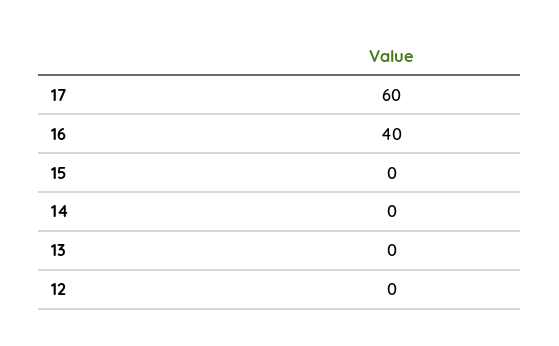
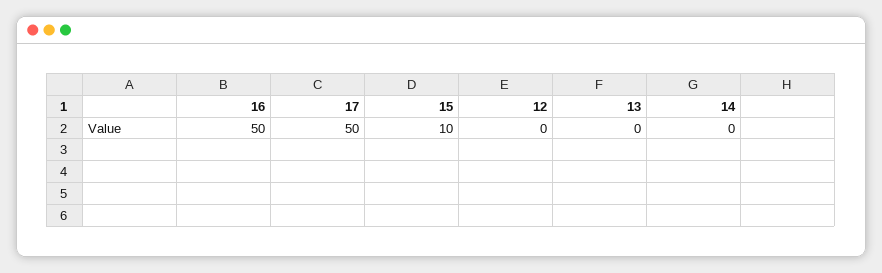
17: 60 -> 50
16: 40 -> 50
15: 0 -> 10

